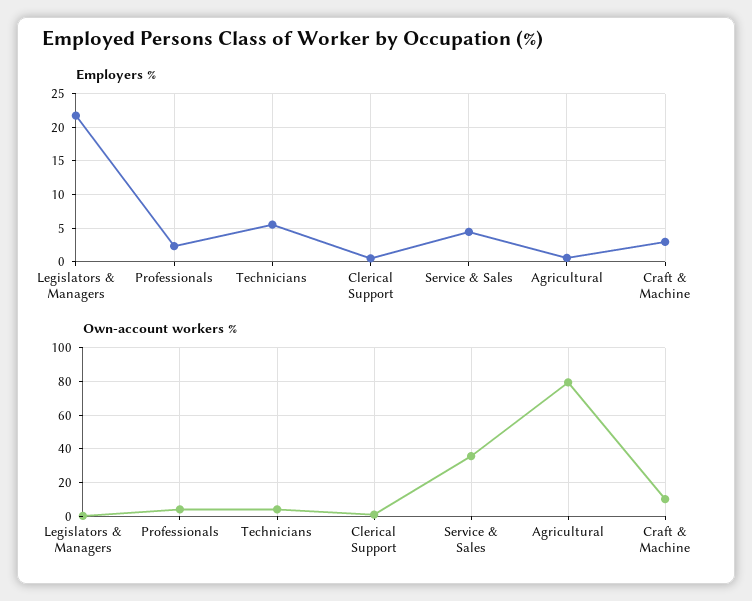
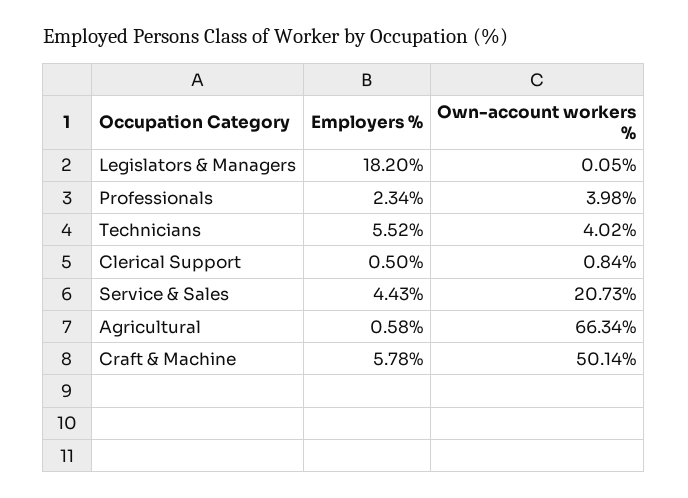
Employers %, Legislators & Managers: 22 -> 18.2
Employers %, Craft & Machine: 3 -> 5.78
Own-account workers %, Service & Sales: 35 -> 20.73
Own-account workers %, Agricultural: 80 -> 66.34
Own-account workers %, Craft & Machine: 10 -> 50.14

